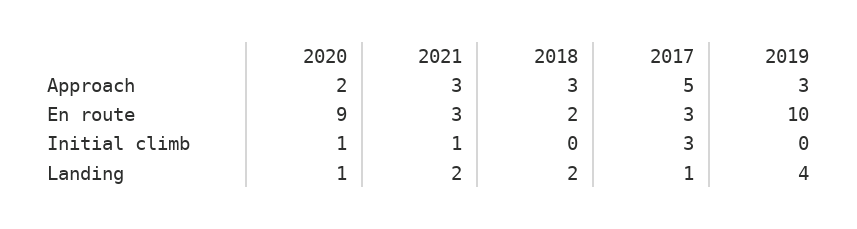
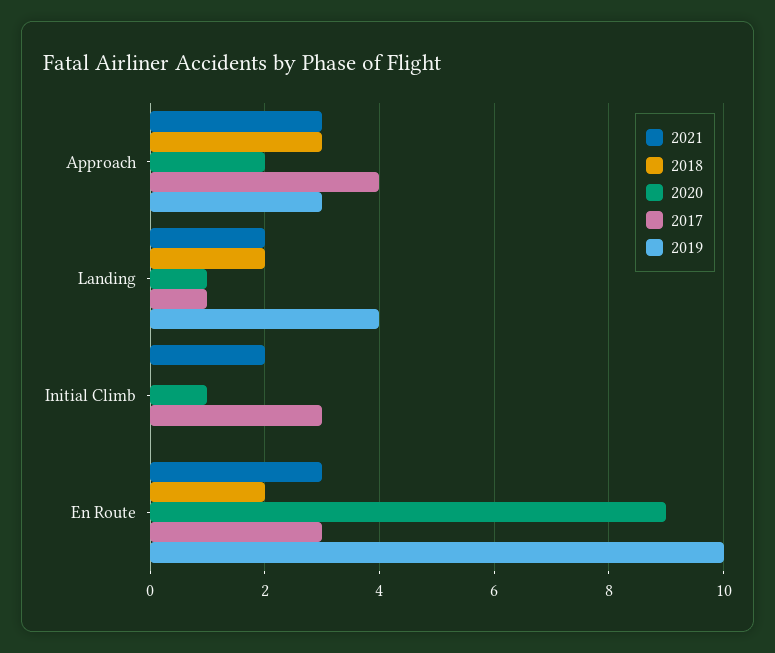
2017, Approach: 5 -> 4
2021, Initial climb: 1 -> 2

